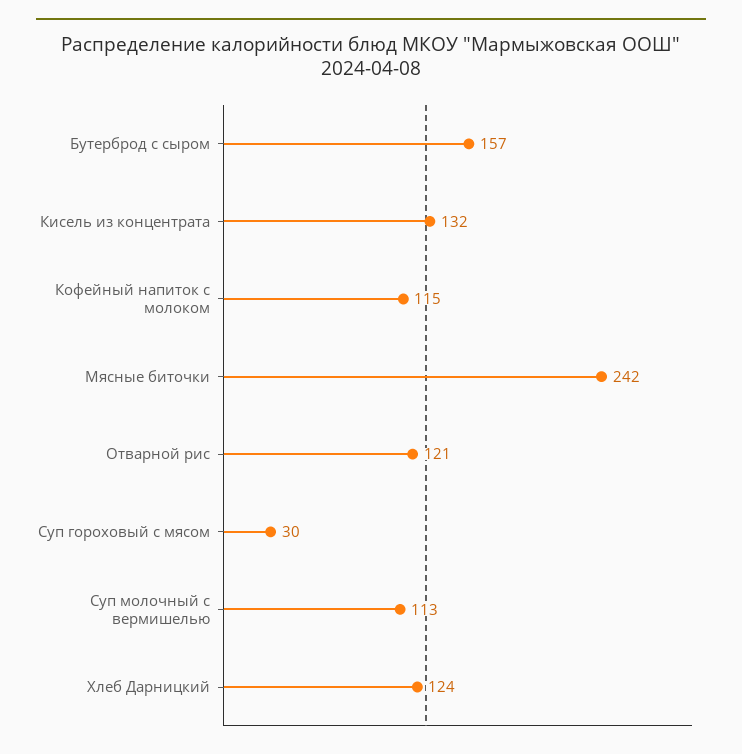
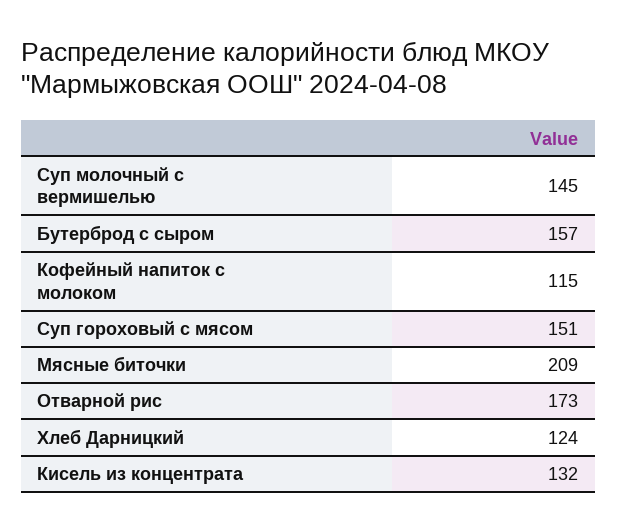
Мясные биточки: 242 -> 209
Отварной рис: 121 -> 173
Суп гороховый с мясом: 30 -> 151
Суп молочный с вермишелью: 113 -> 145

